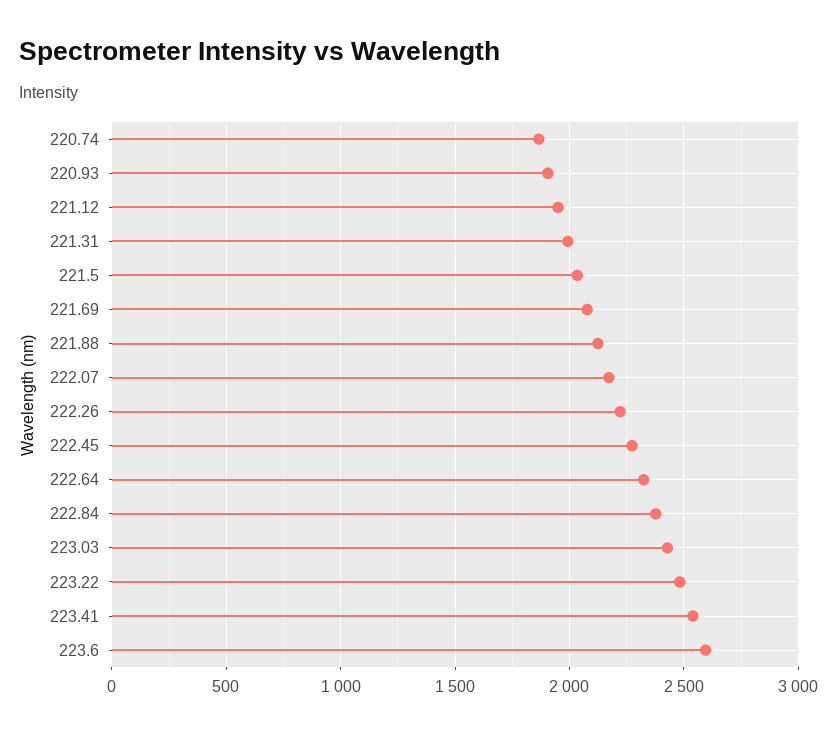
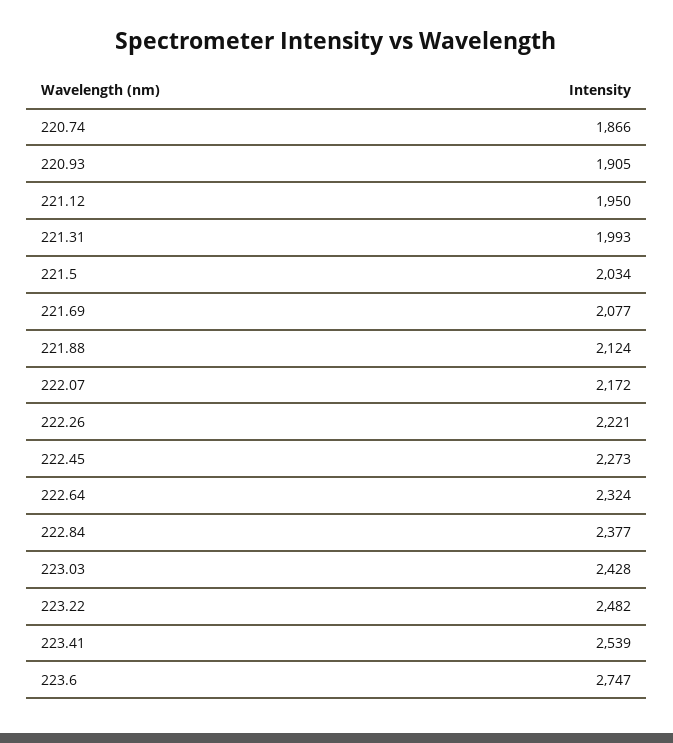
223.6: 2600 -> 2747

